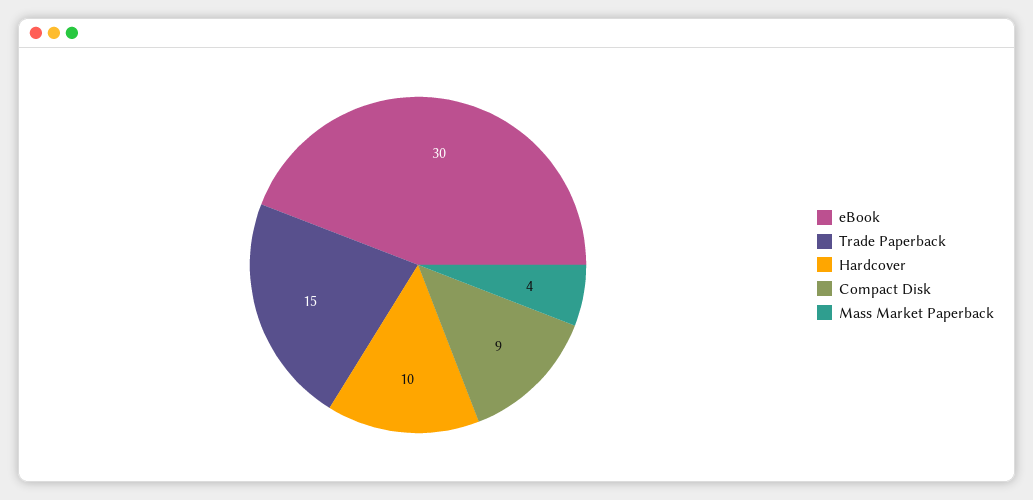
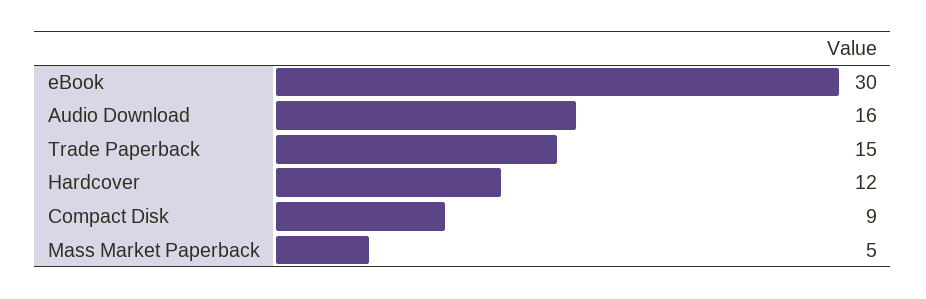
Hardcover: 10 -> 12
Mass Market Paperback: 4 -> 5
Audio Download: none -> 16

